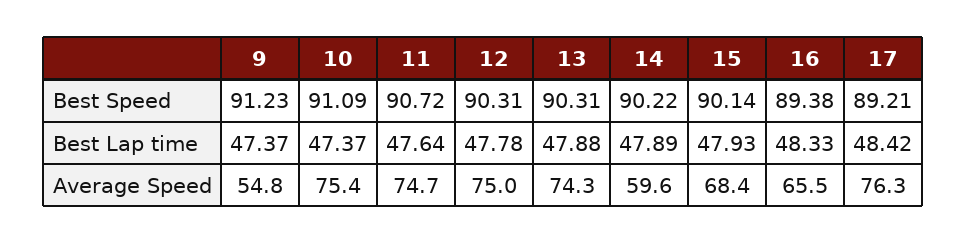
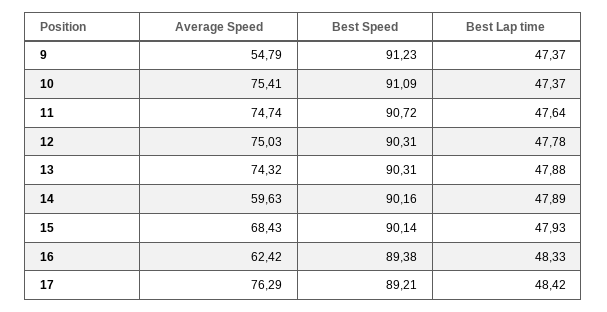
14, Best Speed: 90.22 -> 90.16
16, Average Speed: 65.5 -> 62.42

